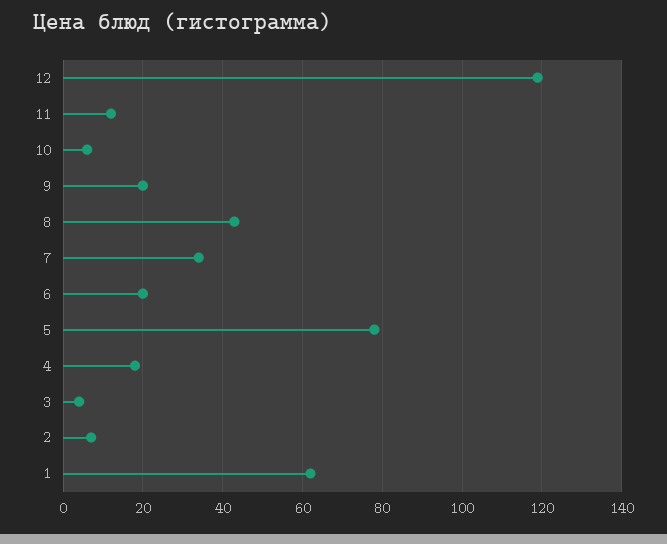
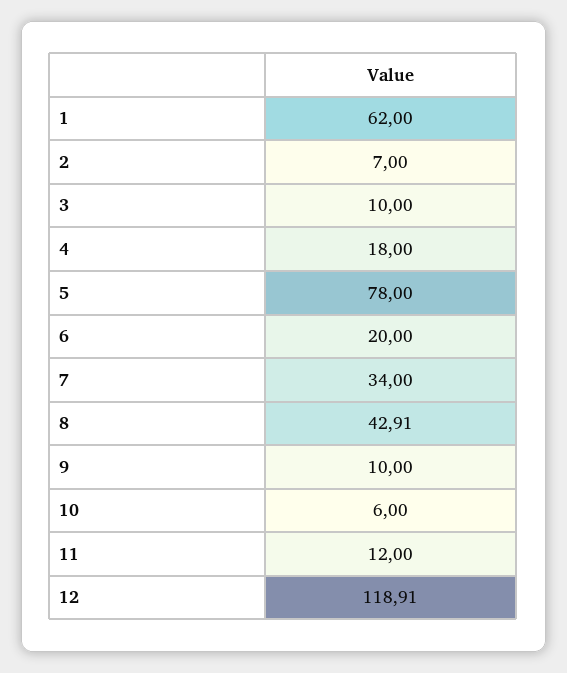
9: 20 -> 10
3: 4 -> 10

